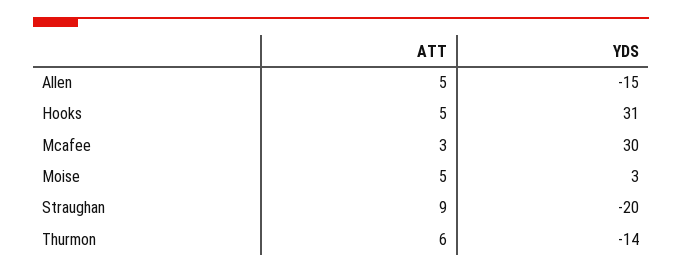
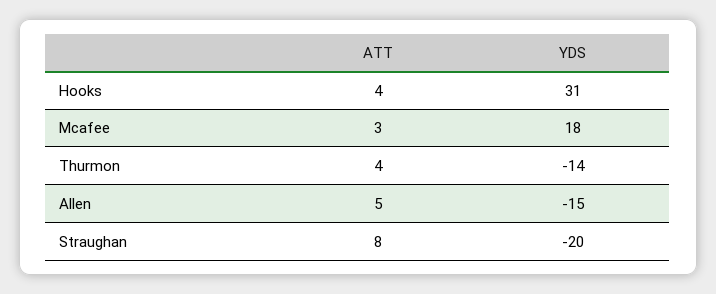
ATT, Hooks: 5 -> 4
YDS, Mcafee: 30 -> 18
ATT, Moise: 5 -> none
YDS, Moise: 3 -> none
ATT, Straughan: 9 -> 8
ATT, Thurmon: 6 -> 4

